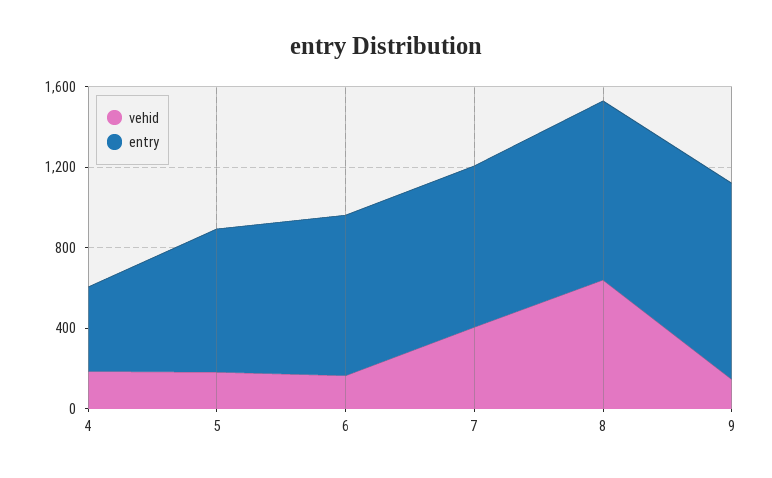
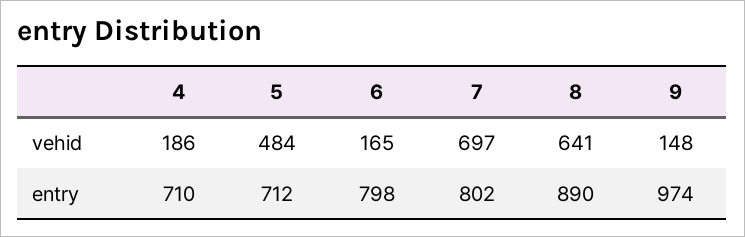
entry, 4: 400 -> 710
vehid, 5: 200 -> 484
vehid, 7: 400 -> 697

